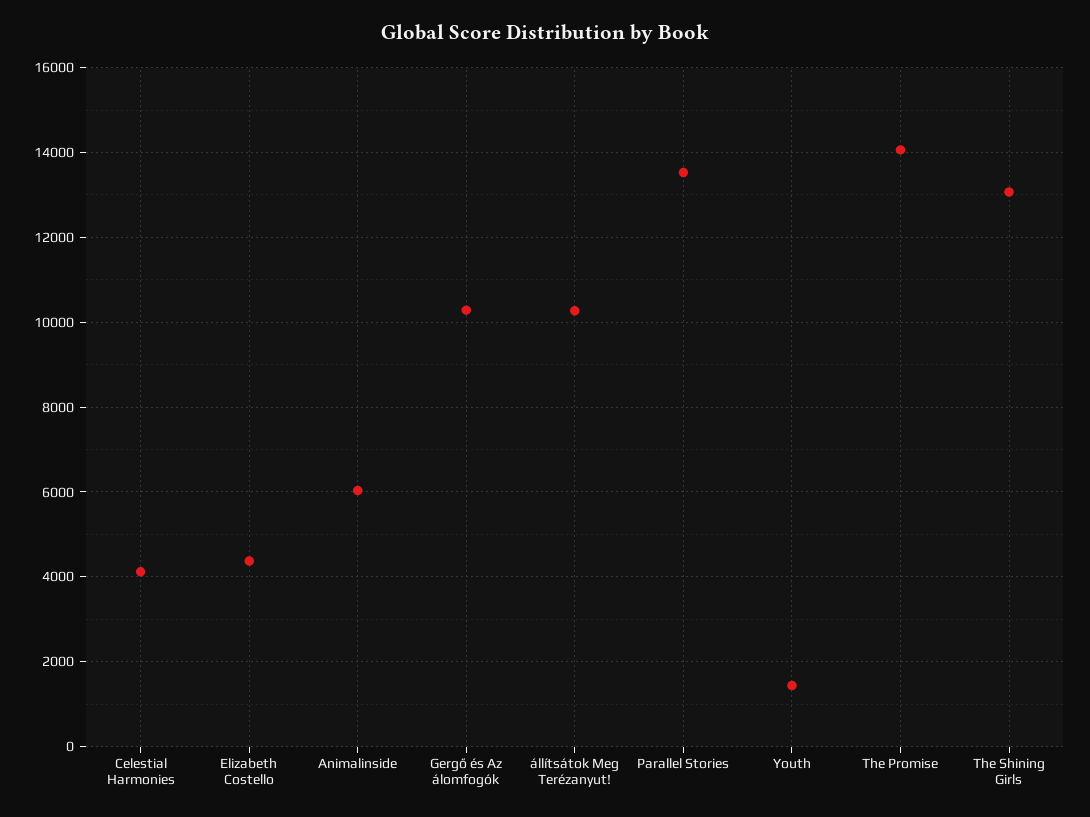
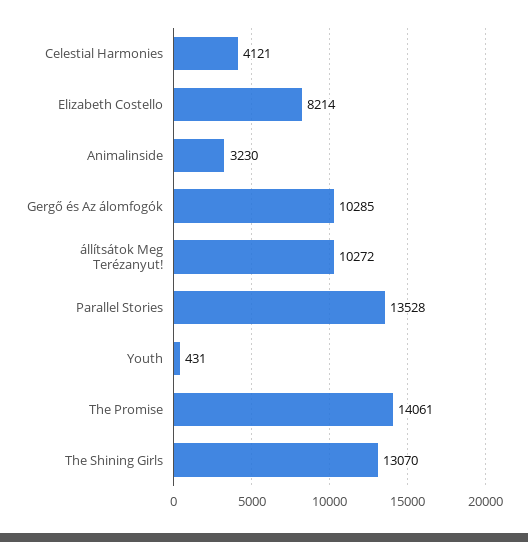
Elizabeth Costello: 4400 -> 8214
Animalinside: 6000 -> 3230
Youth: 1400 -> 431

